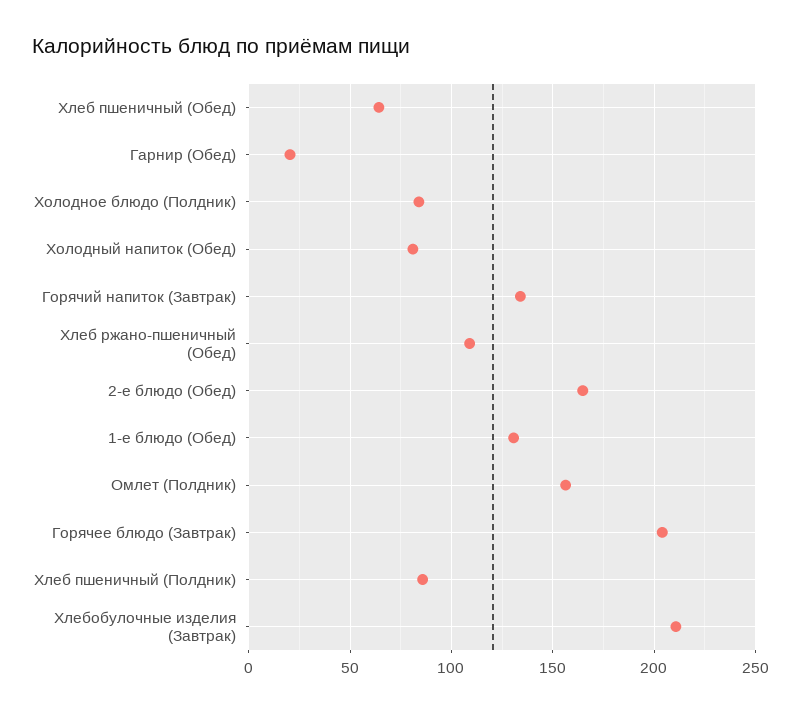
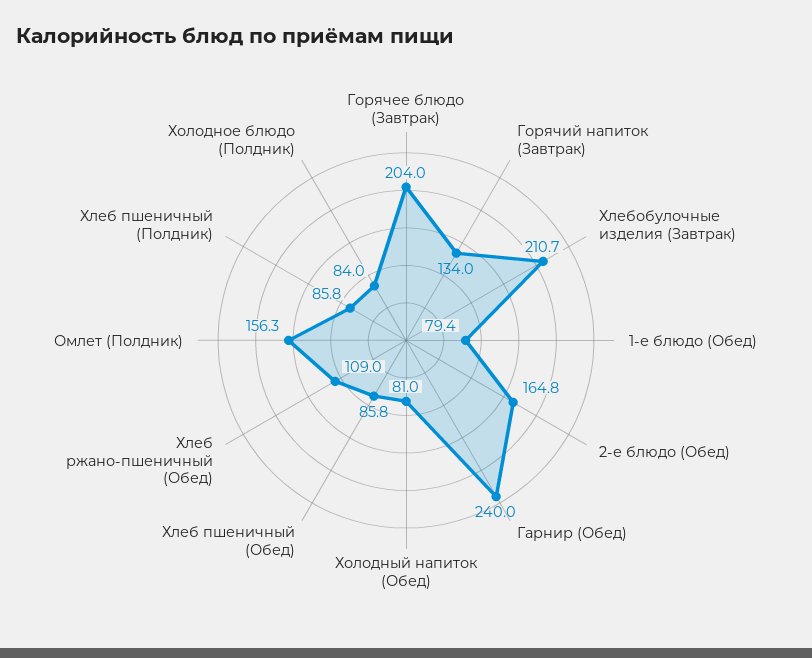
Хлеб пшеничный (Обед): 65 -> 85.8
Гарнир (Обед): 20 -> 240
1-е блюдо (Обед): 130 -> 79.4

